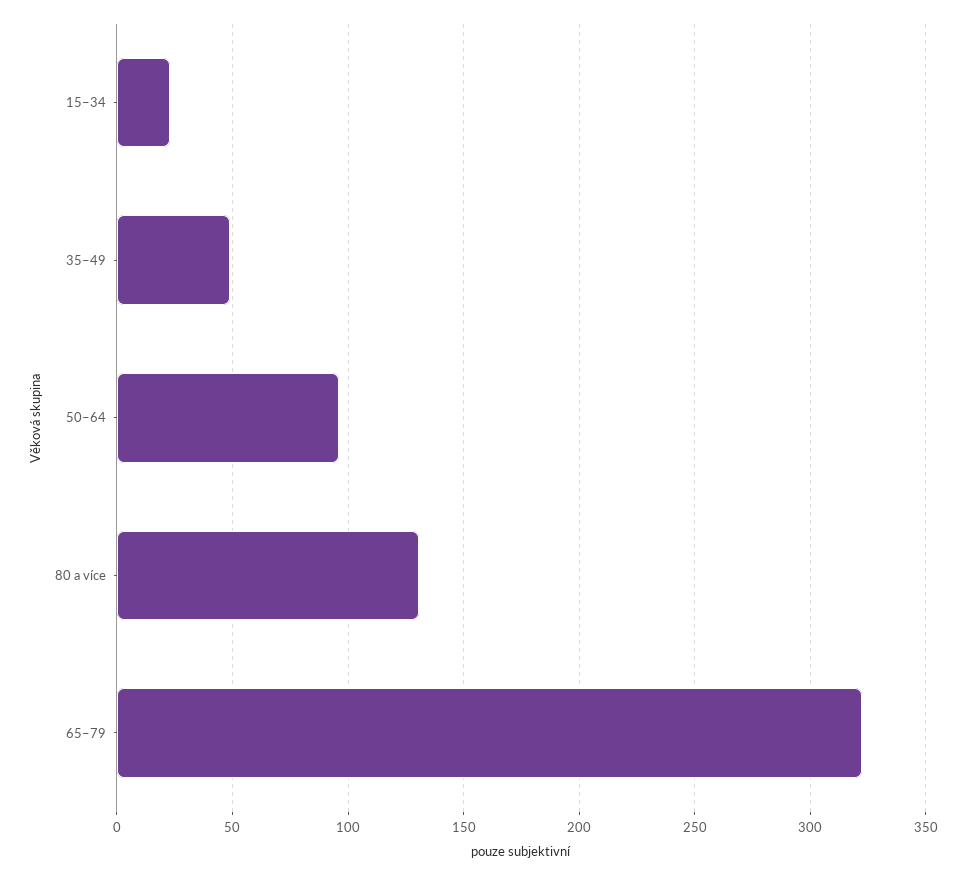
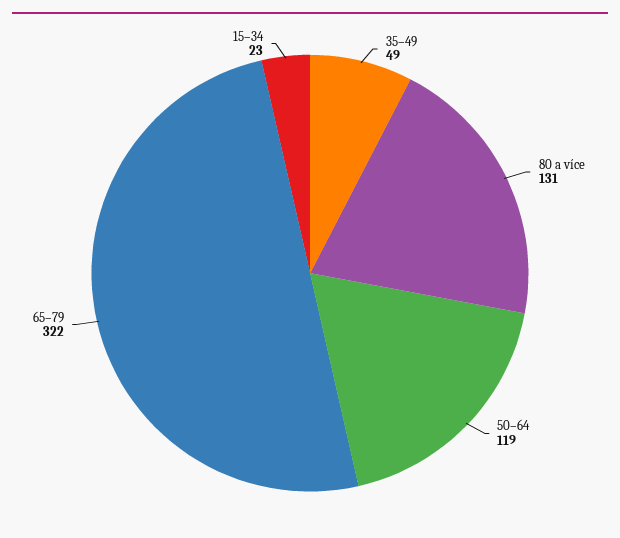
50–64: 95 -> 119

